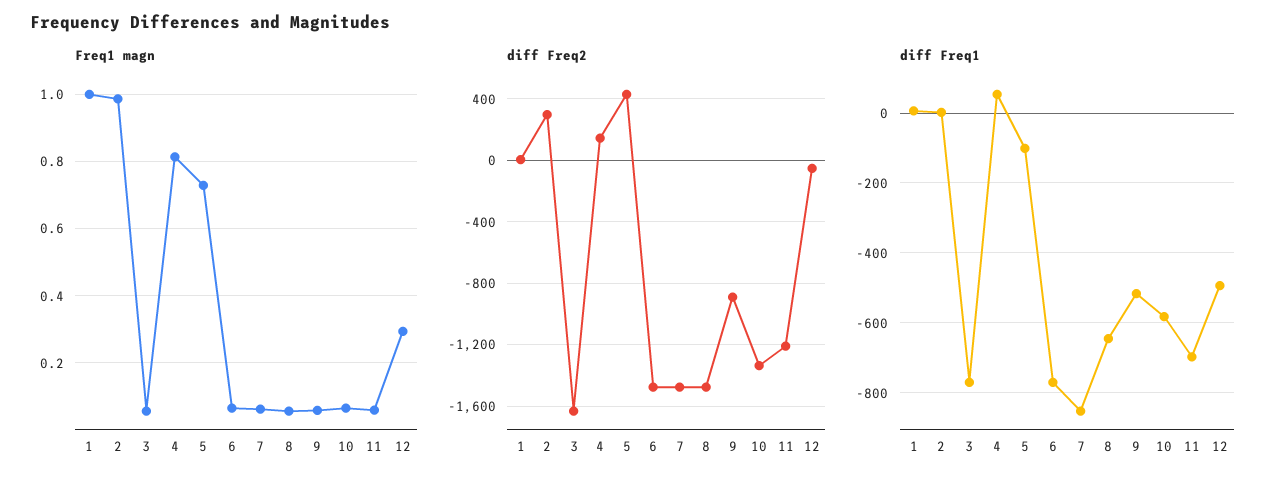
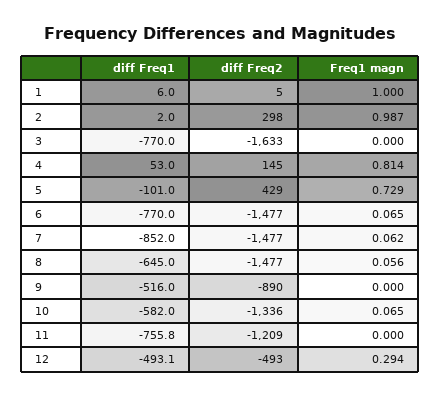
Freq1 magn, 3: 0.06 -> 0
Freq1 magn, 9: 0.06 -> 0
Freq1 magn, 11: 0.06 -> 0
diff Freq2, 12: -50 -> -493
diff Freq1, 11: -700 -> -755.8

